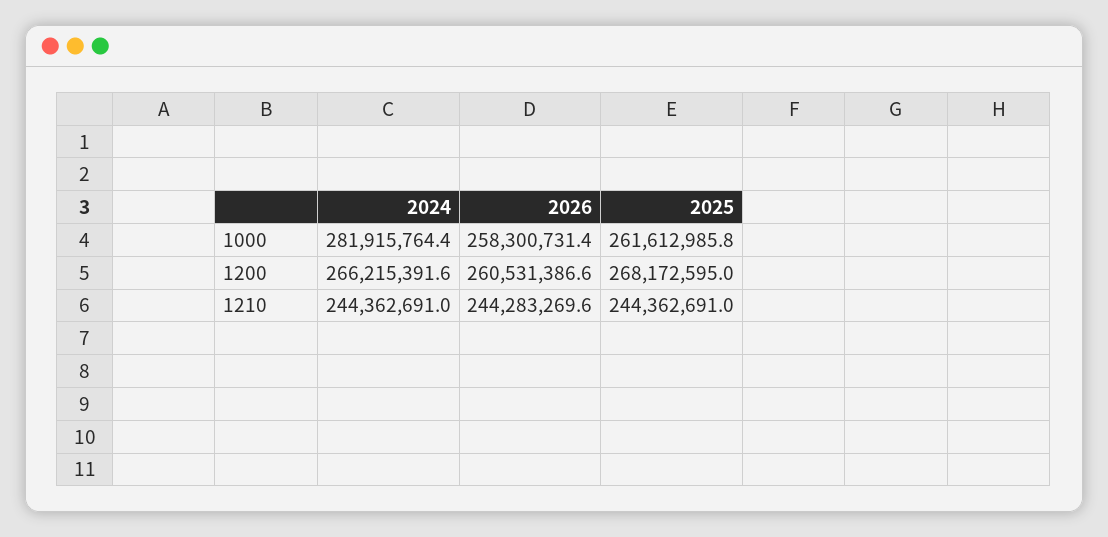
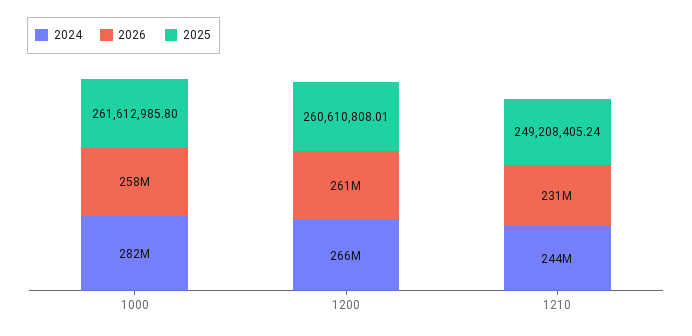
2025, 1200: 268172595 -> 260610808.01
2026, 1210: 244283269.6 -> 231000000
2025, 1210: 244362691 -> 249208405.24

